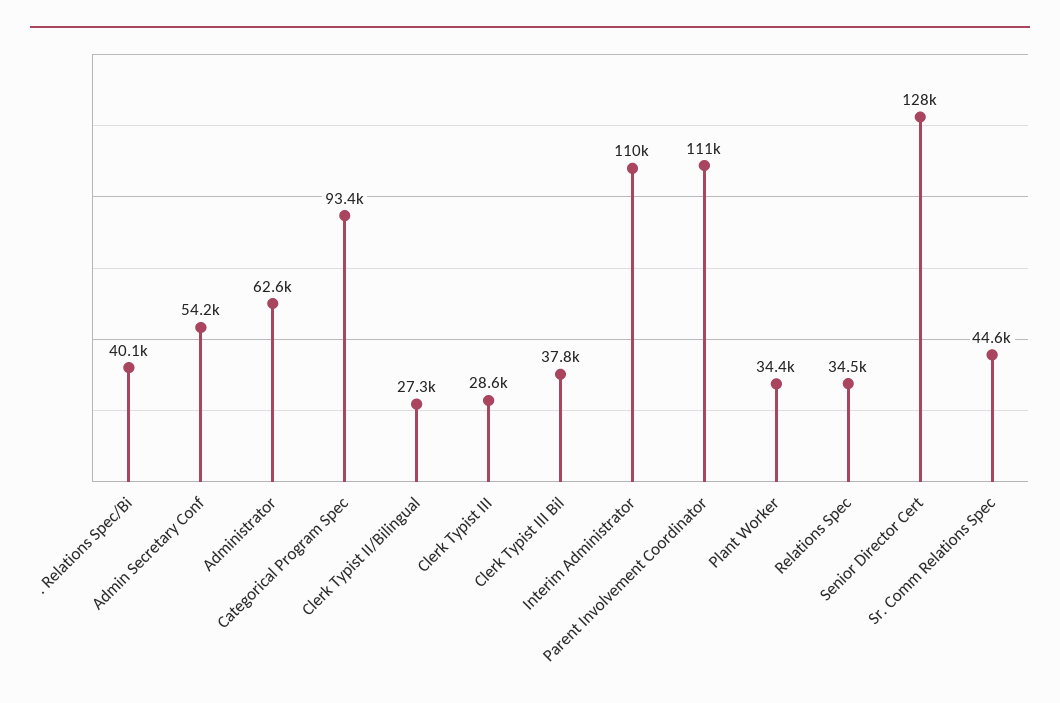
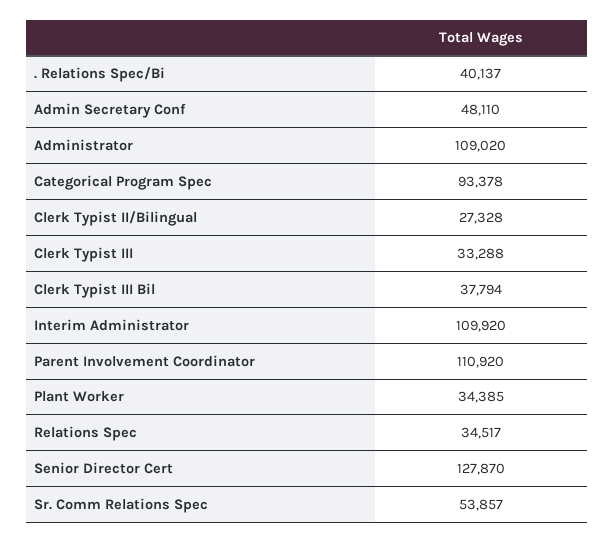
Admin Secretary Conf: 54200 -> 48110
Administrator: 62600 -> 109020
Clerk Typist III: 28600 -> 33288
Sr. Comm Relations Spec: 44600 -> 53857

